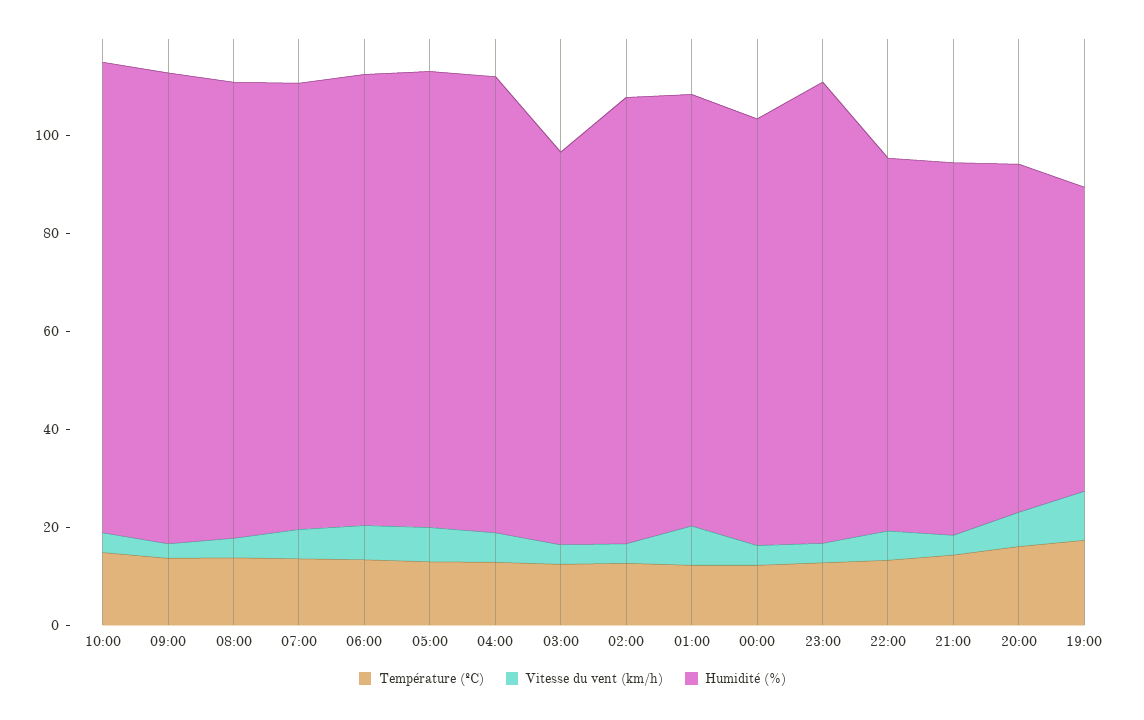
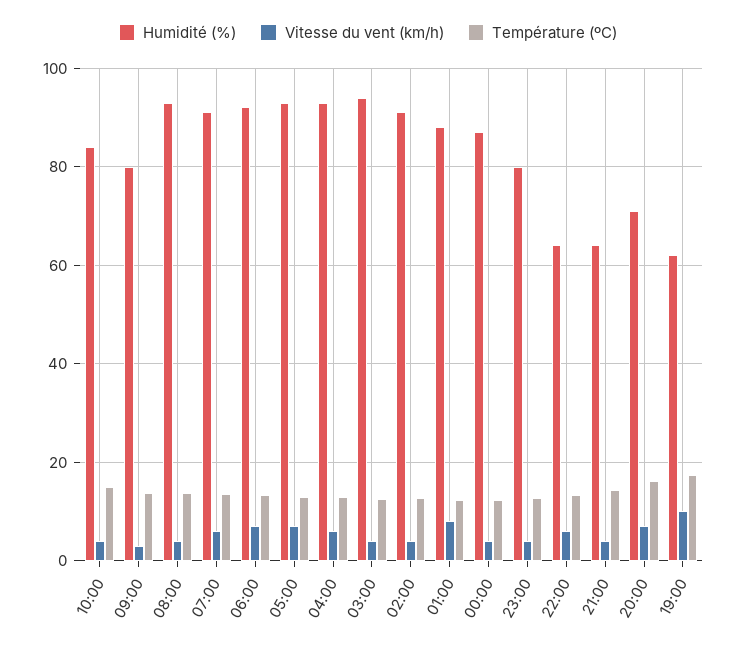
Humidité (%), 10:00: 95 -> 84
Humidité (%), 09:00: 95 -> 80
Humidité (%), 03:00: 80 -> 94
Humidité (%), 23:00: 95 -> 80
Humidité (%), 22:00: 75 -> 64
Humidité (%), 21:00: 75 -> 64

